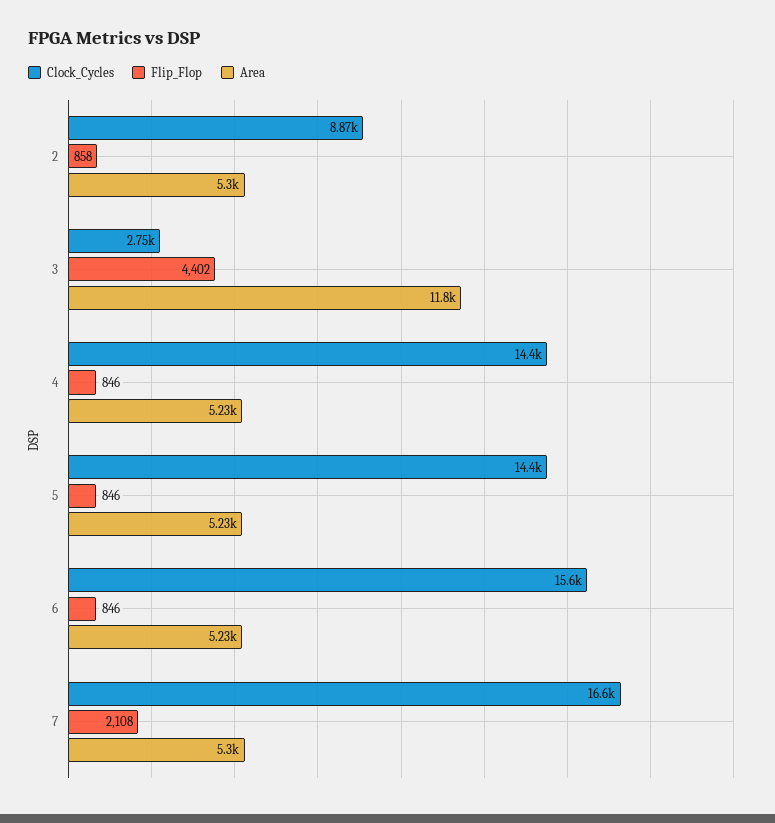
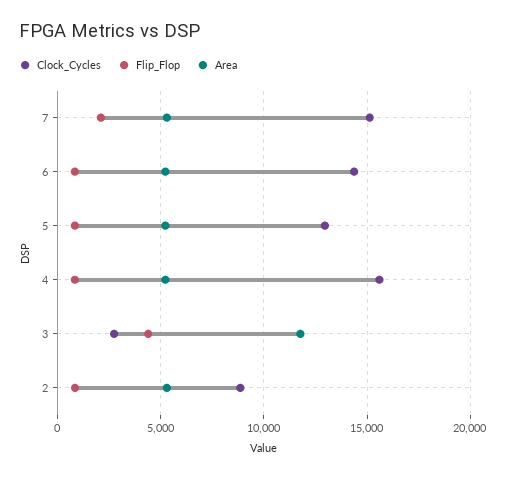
Clock_Cycles, 4: 14400 -> 15500
Clock_Cycles, 5: 14400 -> 13000
Clock_Cycles, 6: 15600 -> 14500
Clock_Cycles, 7: 16600 -> 15000

